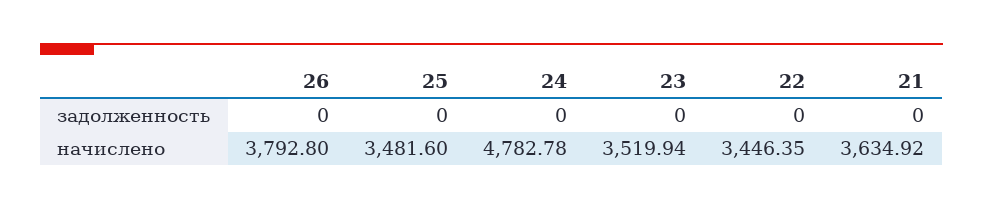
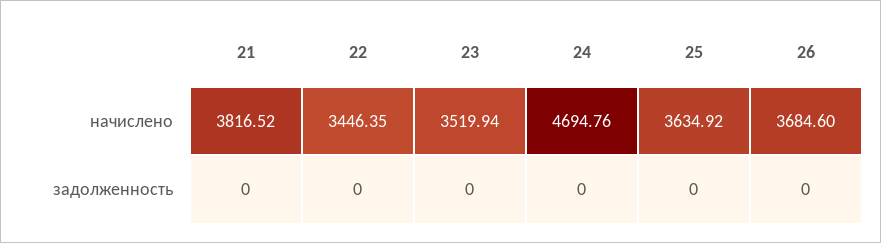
26, начислено: 3792.8 -> 3684.6
25, начислено: 3481.6 -> 3634.92
24, начислено: 4782.78 -> 4694.76
21, начислено: 3634.92 -> 3816.52

